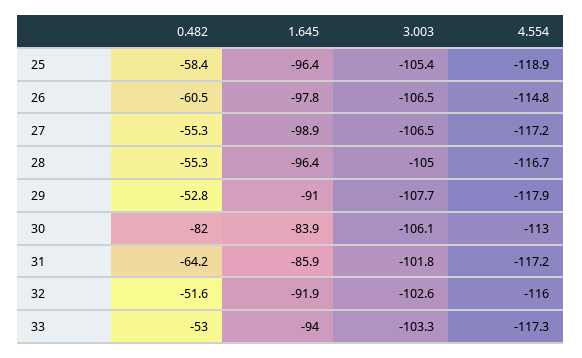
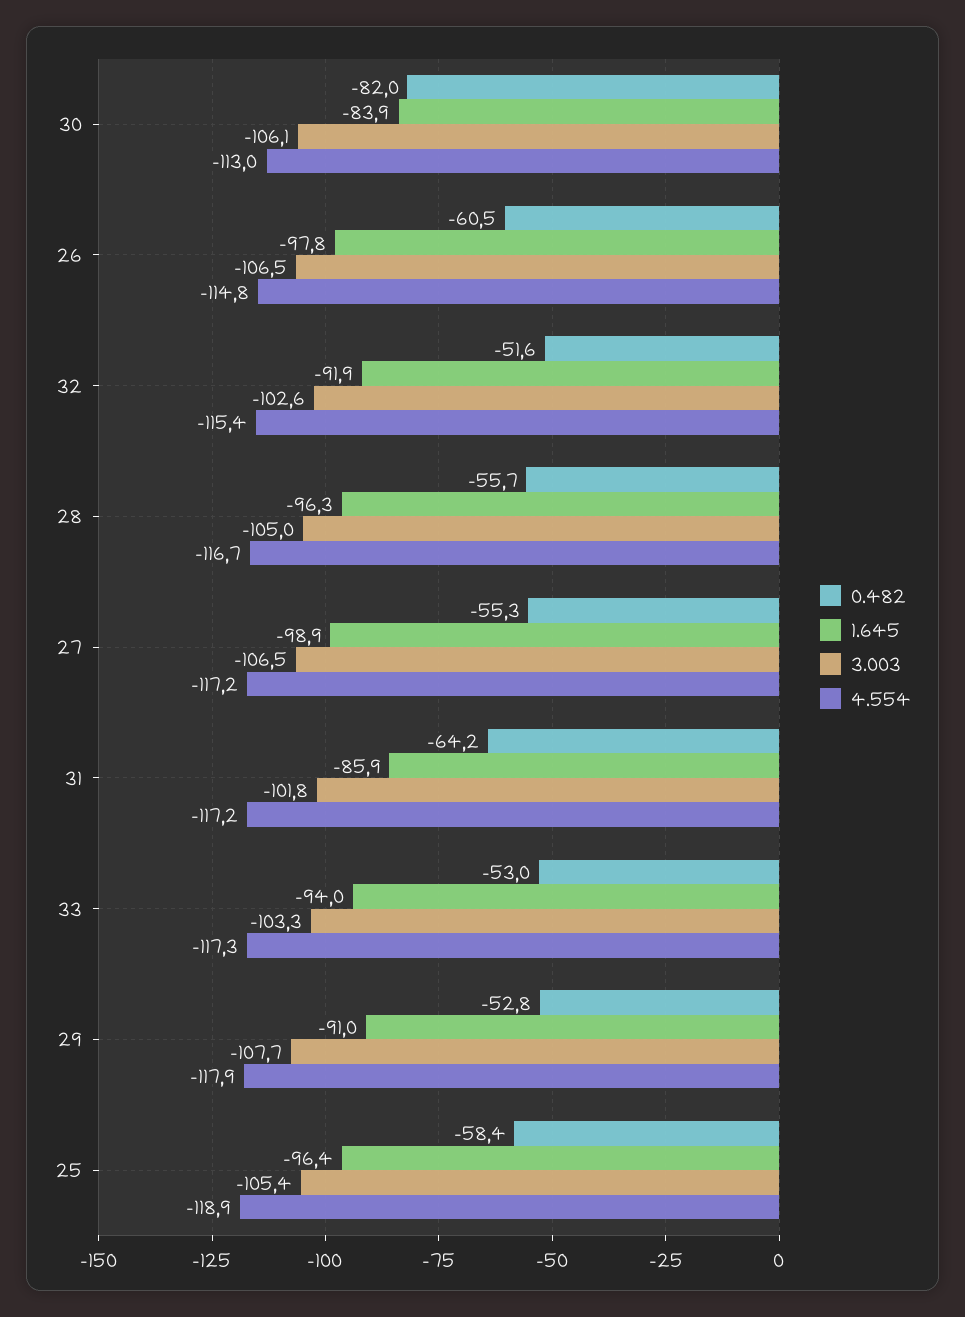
0.482, 28: -55.3 -> -55.7
1.645, 28: -96.4 -> -96.3
4.554, 32: -116 -> -115.4

